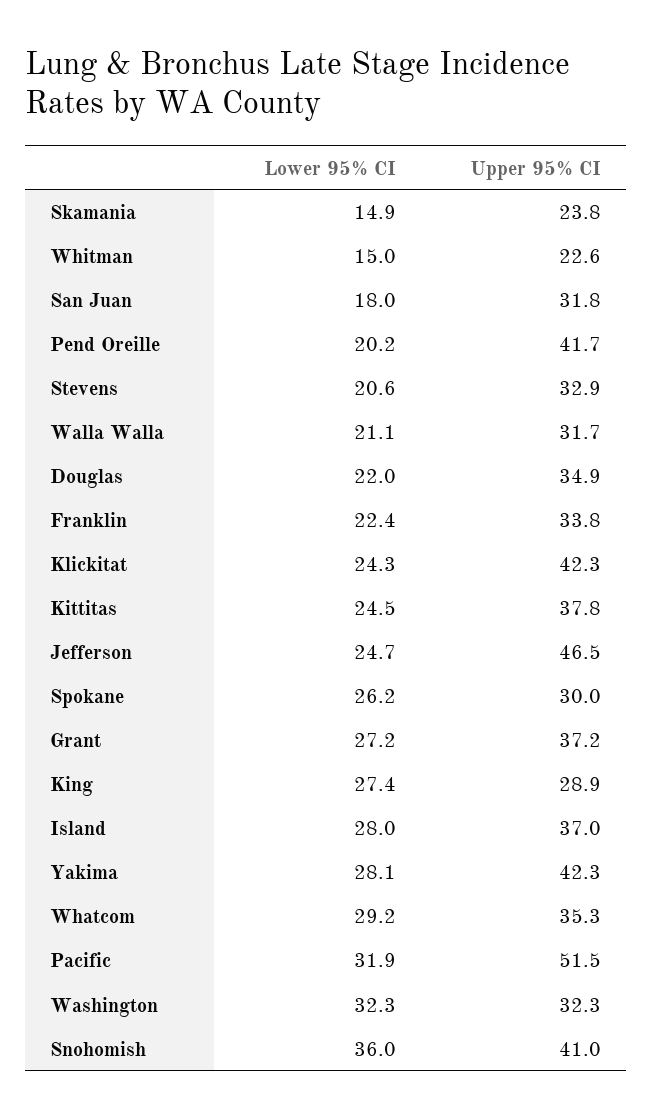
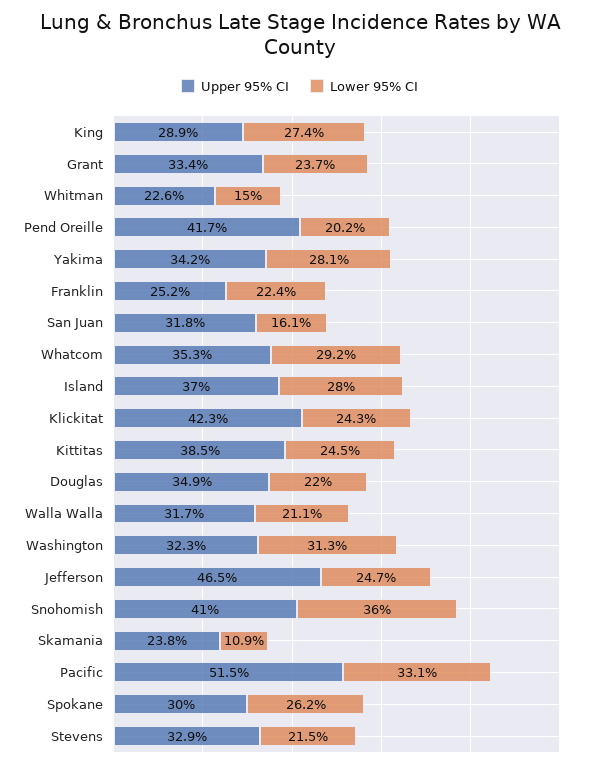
Lower 95% CI, Skamania: 14.9 -> 10.9
Lower 95% CI, San Juan: 18 -> 16.1
Lower 95% CI, Stevens: 20.6 -> 21.5
Upper 95% CI, Franklin: 33.8 -> 25.2
Upper 95% CI, Kittitas: 37.8 -> 38.5
Lower 95% CI, Grant: 27.2 -> 23.7
Upper 95% CI, Grant: 37.2 -> 33.4
Upper 95% CI, Yakima: 42.3 -> 34.2
Lower 95% CI, Pacific: 31.9 -> 33.1
Lower 95% CI, Washington: 32.3 -> 31.3

